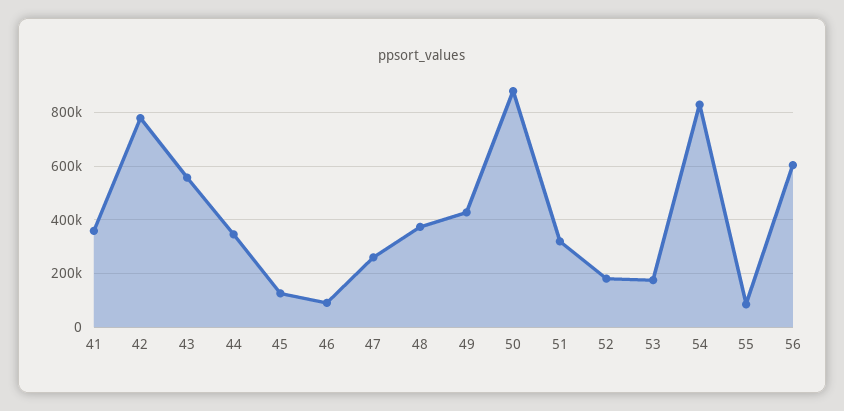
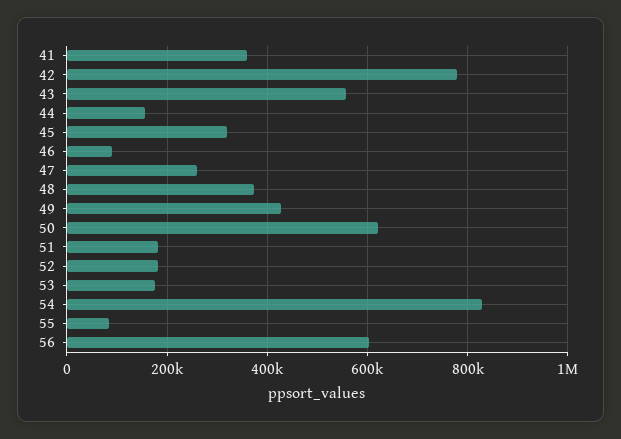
44: 350000 -> 160000
45: 125000 -> 320000
50: 875000 -> 620000
51: 325000 -> 180000

